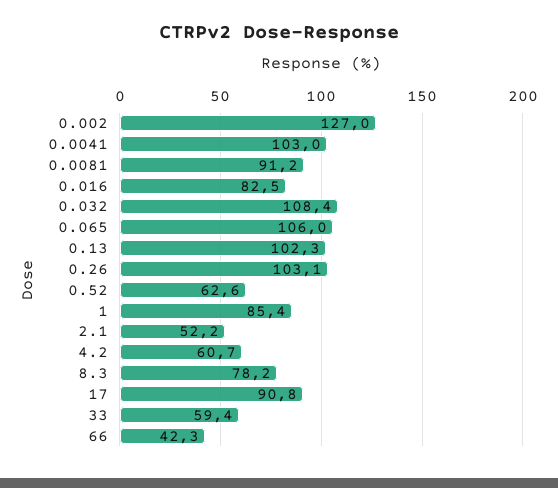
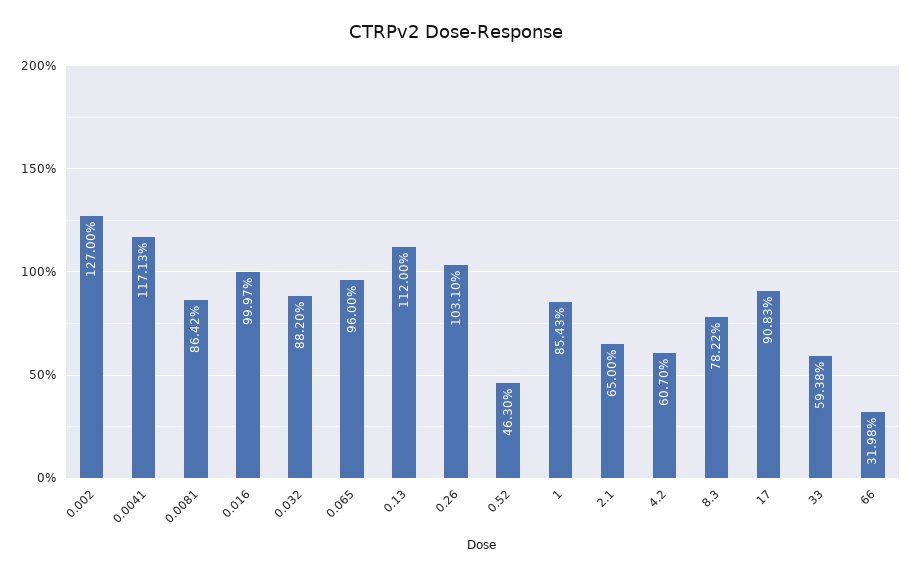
0.0041: 103 -> 117.13
0.0081: 91.2 -> 86.42
0.016: 82.5 -> 99.97
0.032: 108.4 -> 88.2
0.065: 106 -> 96
0.13: 102.3 -> 112
0.52: 62.6 -> 46.3
2.1: 52.2 -> 65
66: 42.3 -> 31.98

